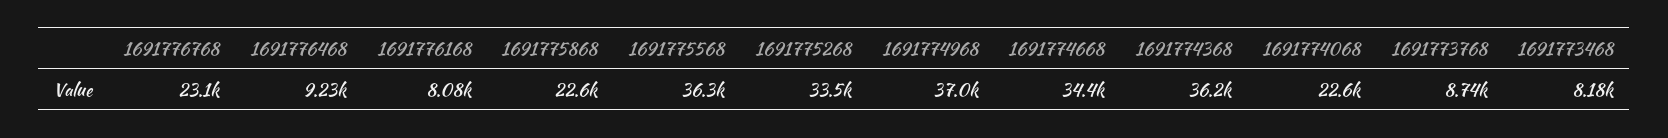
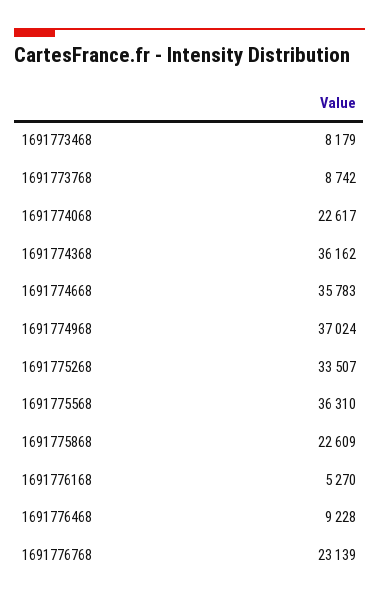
1691776168: 8080 -> 5270
1691774668: 34400 -> 35783

